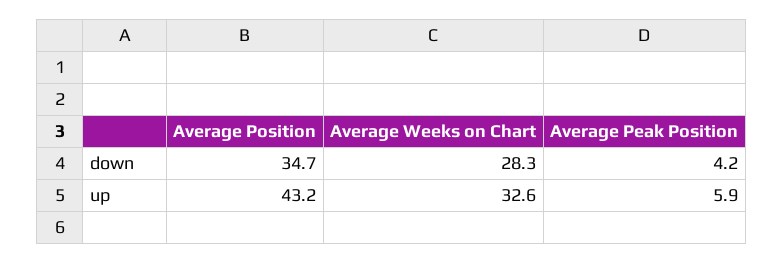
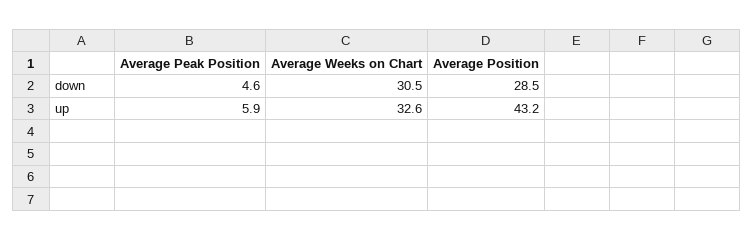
Average Position, down: 34.7 -> 28.5
Average Weeks on Chart, down: 28.3 -> 30.5
Average Peak Position, down: 4.2 -> 4.6

